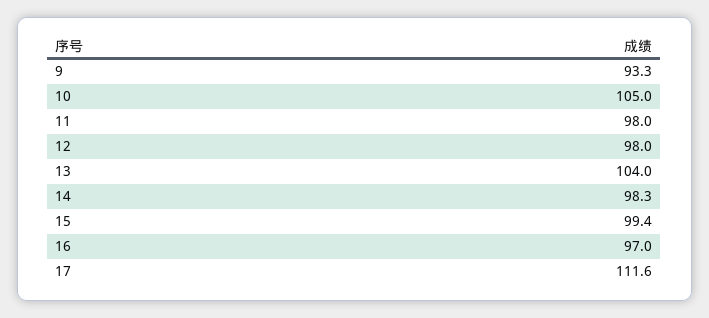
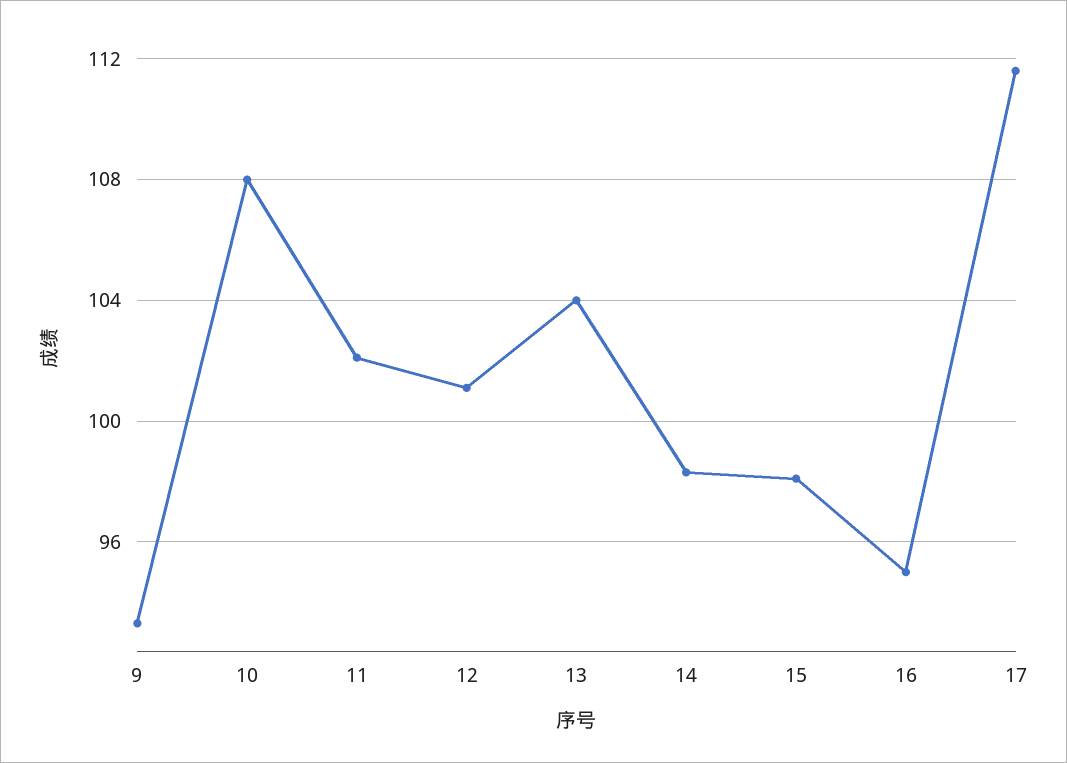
10: 105 -> 108
11: 98 -> 102
12: 98 -> 101
15: 99.4 -> 98
16: 97 -> 95

